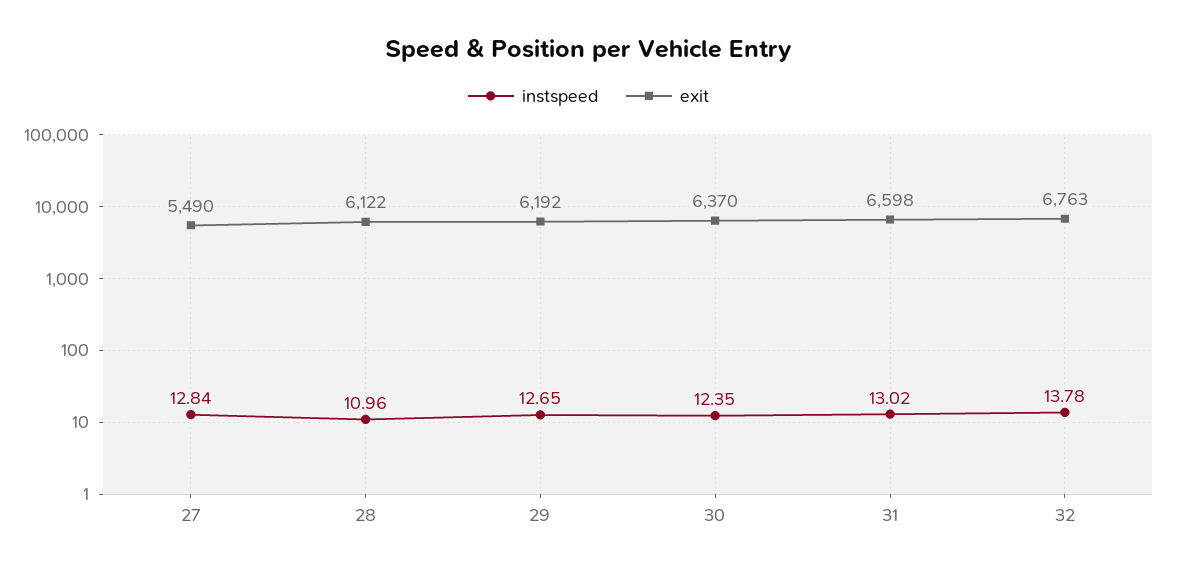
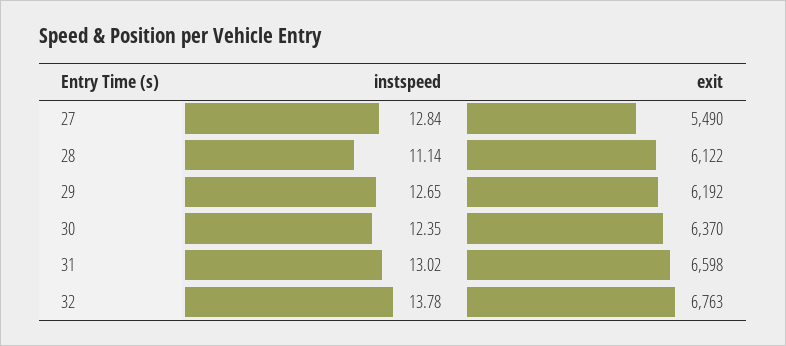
instspeed, 28: 10.96 -> 11.14

